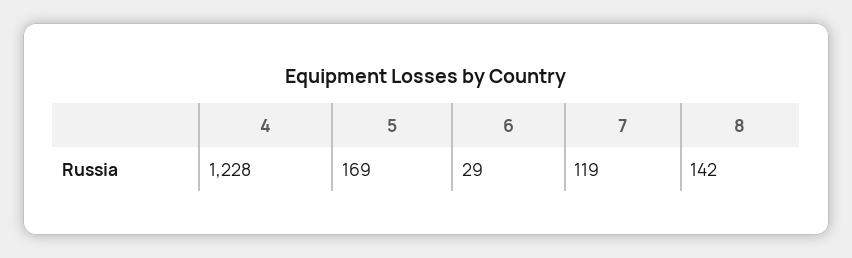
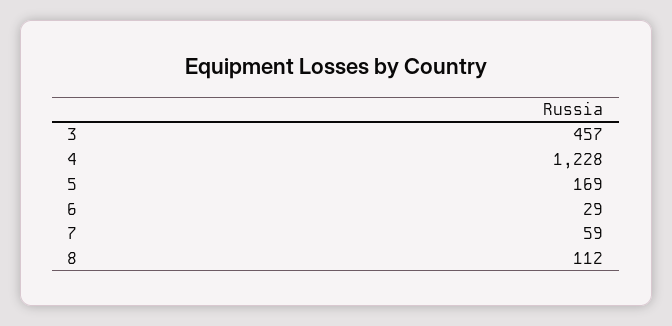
7: 119 -> 59
8: 142 -> 112
3: none -> 457

